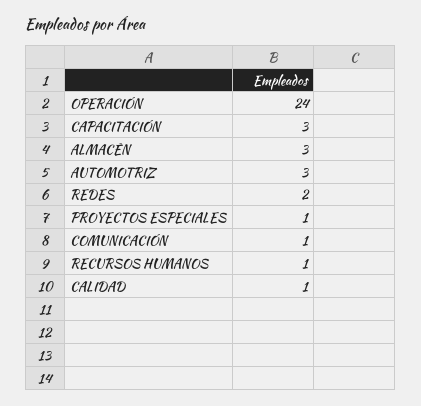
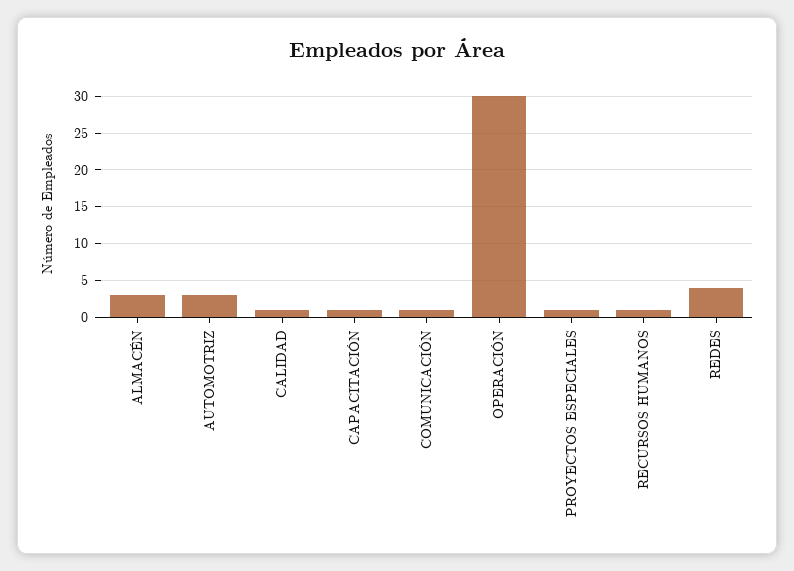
OPERACIÓN: 24 -> 30
CAPACITACIÓN: 3 -> 1
REDES: 2 -> 4

